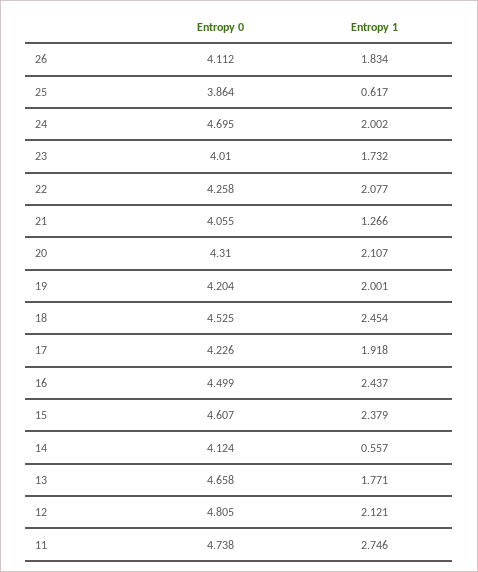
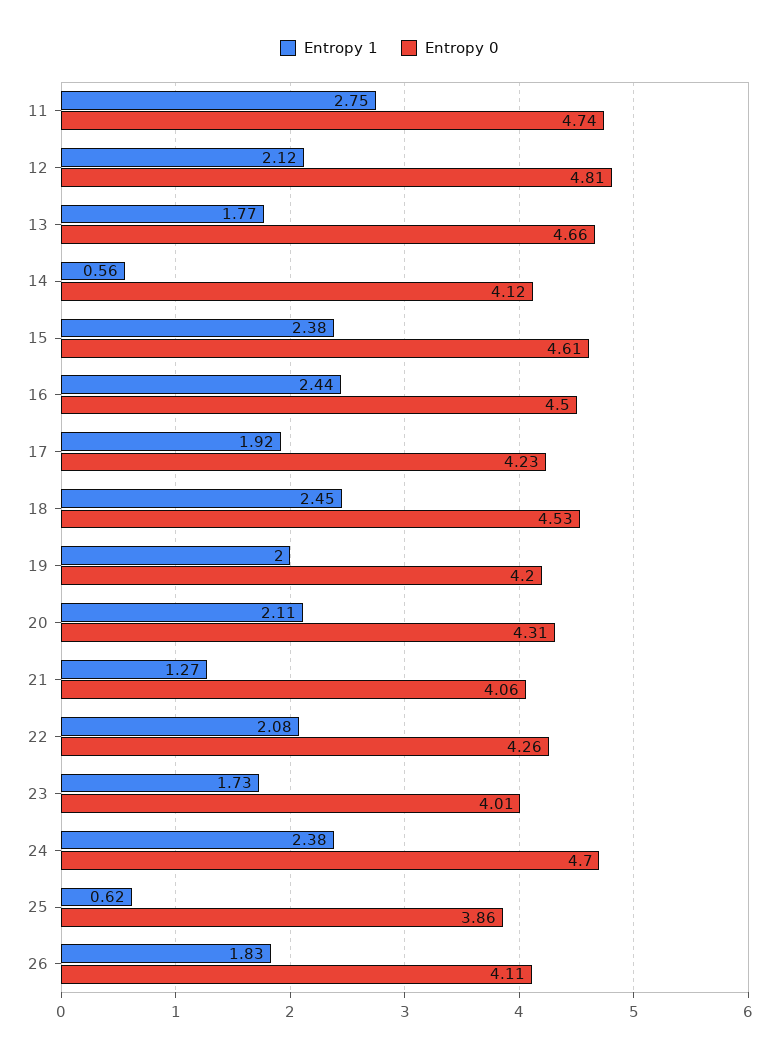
Entropy 1, 24: 2.002 -> 2.38

